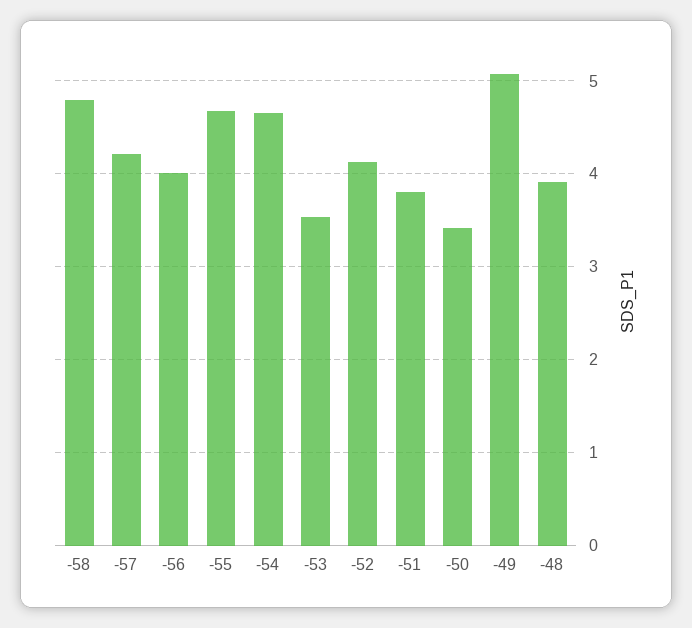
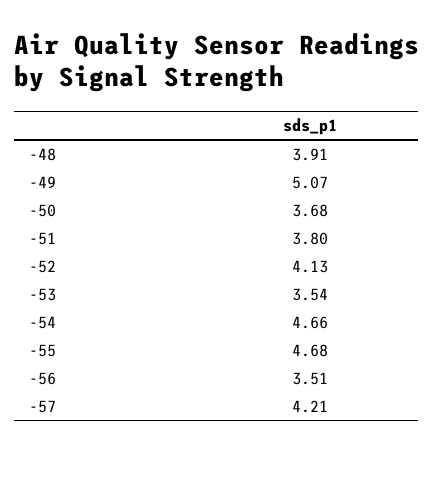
-58: 4.8 -> none
-56: 4 -> 3.51
-50: 3.4 -> 3.68

